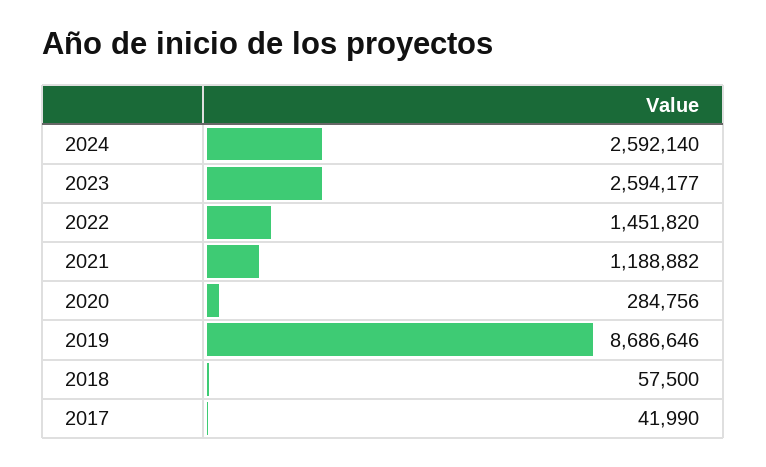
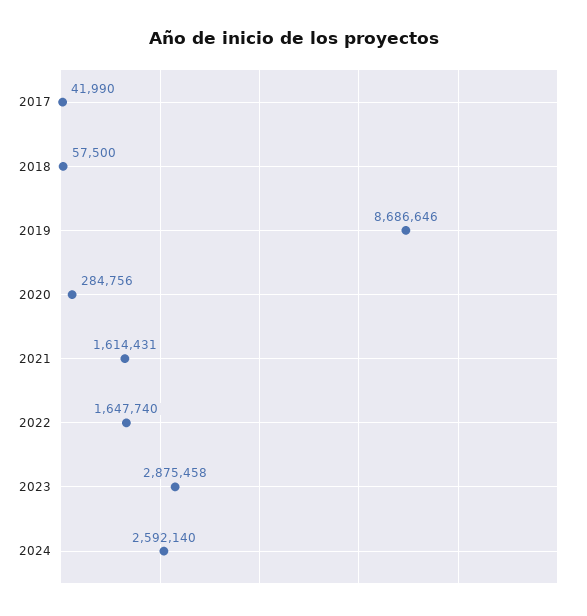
2023: 2594177 -> 2875458
2022: 1451820 -> 1647740
2021: 1188882 -> 1614431

